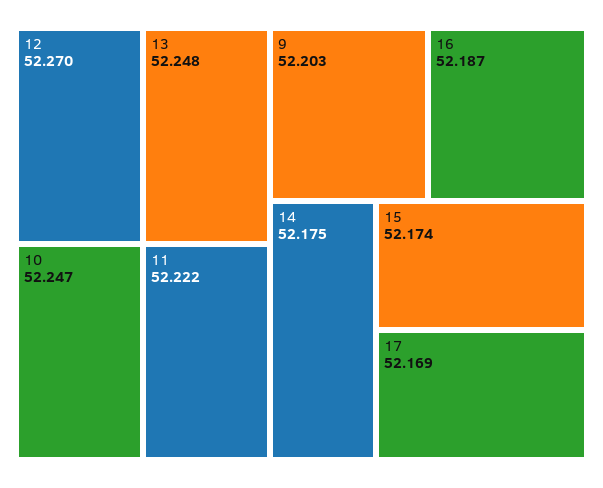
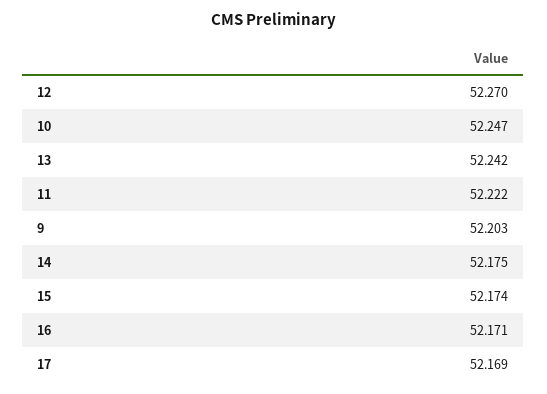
13: 52.248 -> 52.242
16: 52.187 -> 52.171

